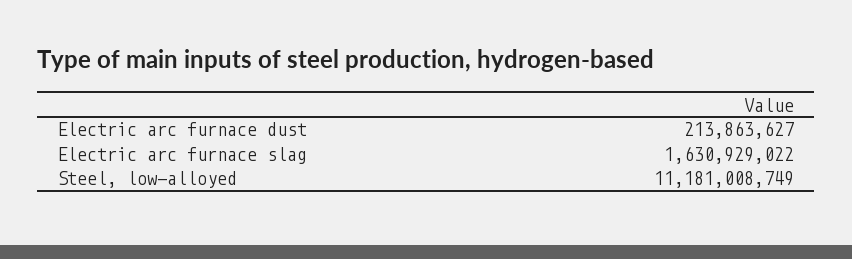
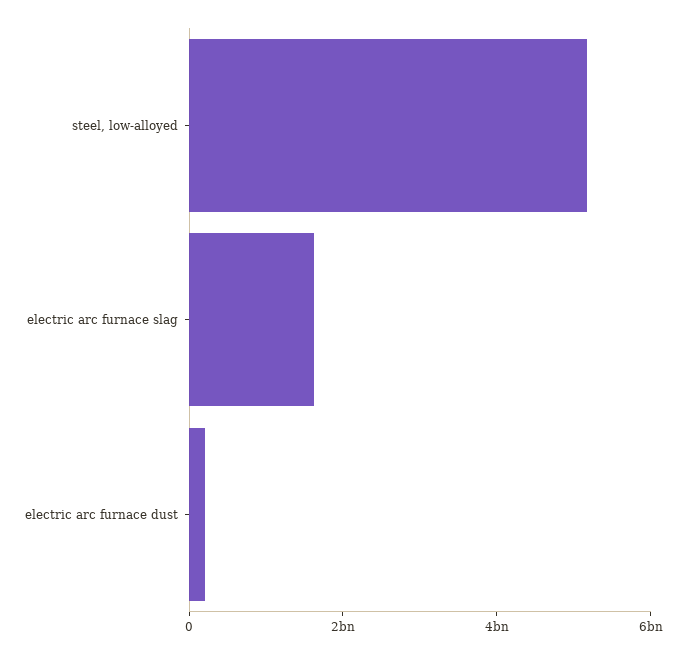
Steel, low-alloyed: 11181008749 -> 5000000000

